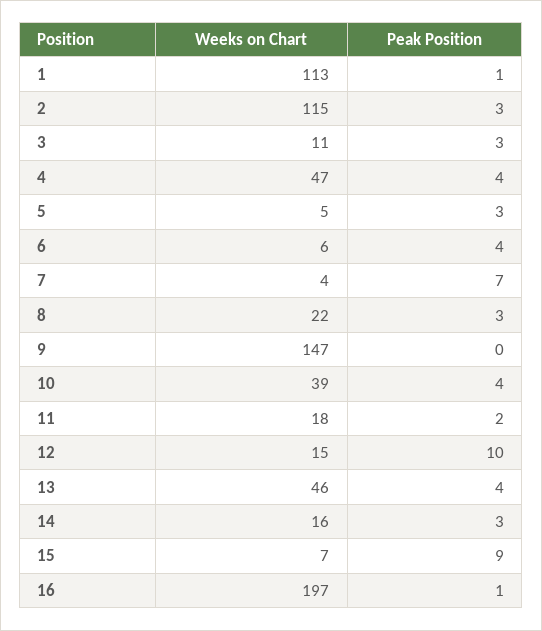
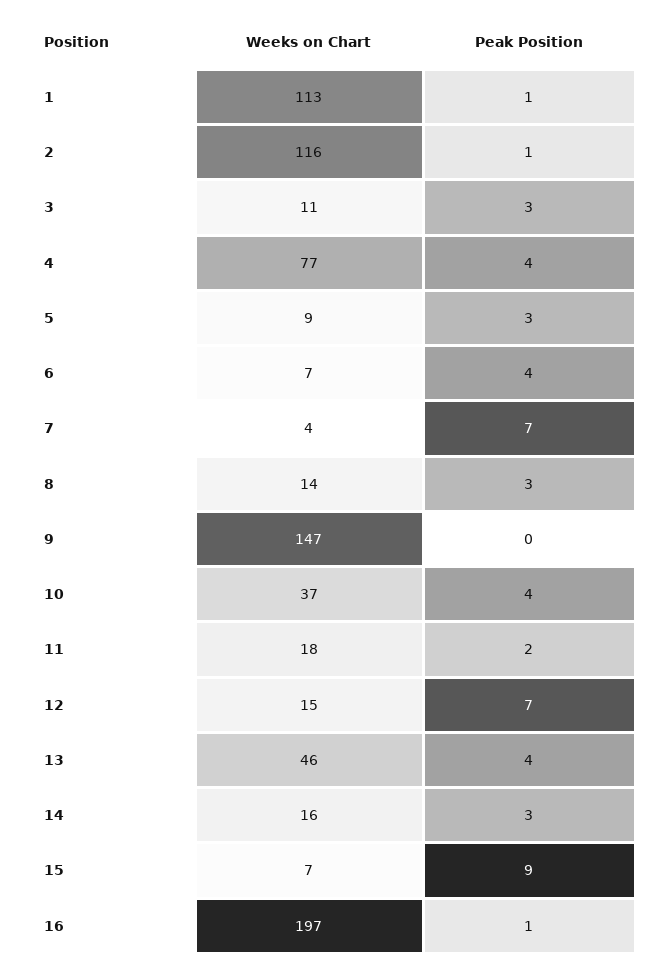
Weeks on Chart, 2: 115 -> 116
Peak Position, 2: 3 -> 1
Weeks on Chart, 4: 47 -> 77
Weeks on Chart, 5: 5 -> 9
Weeks on Chart, 6: 6 -> 7
Weeks on Chart, 8: 22 -> 14
Weeks on Chart, 10: 39 -> 37
Peak Position, 12: 10 -> 7

